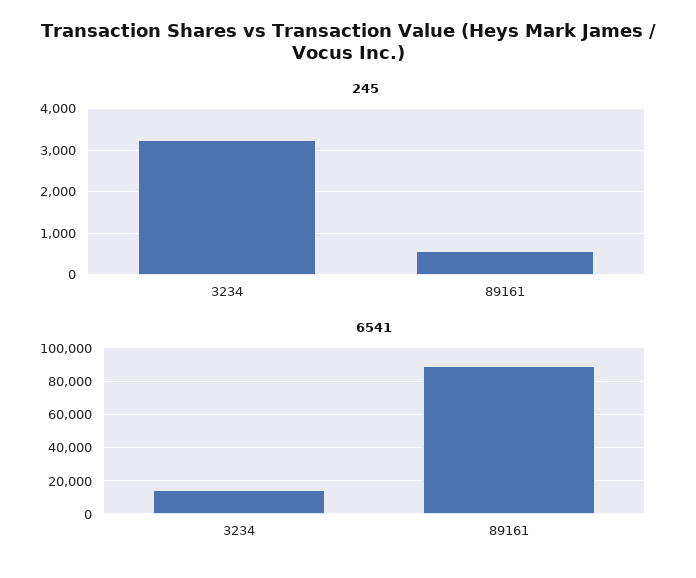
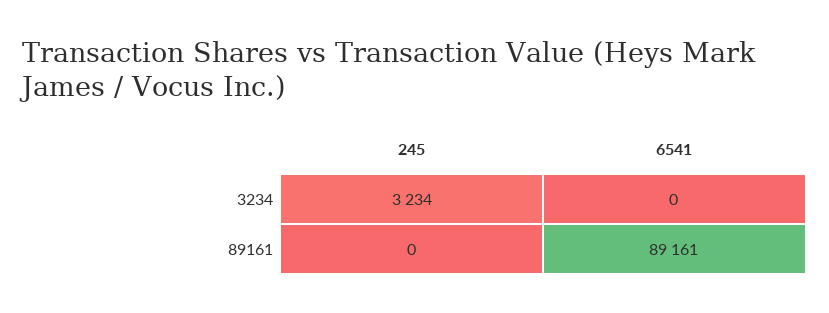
245, 89161: 600 -> 0
6541, 3234: 15000 -> 0

